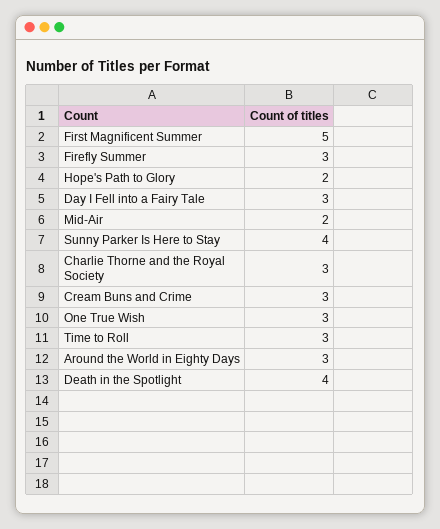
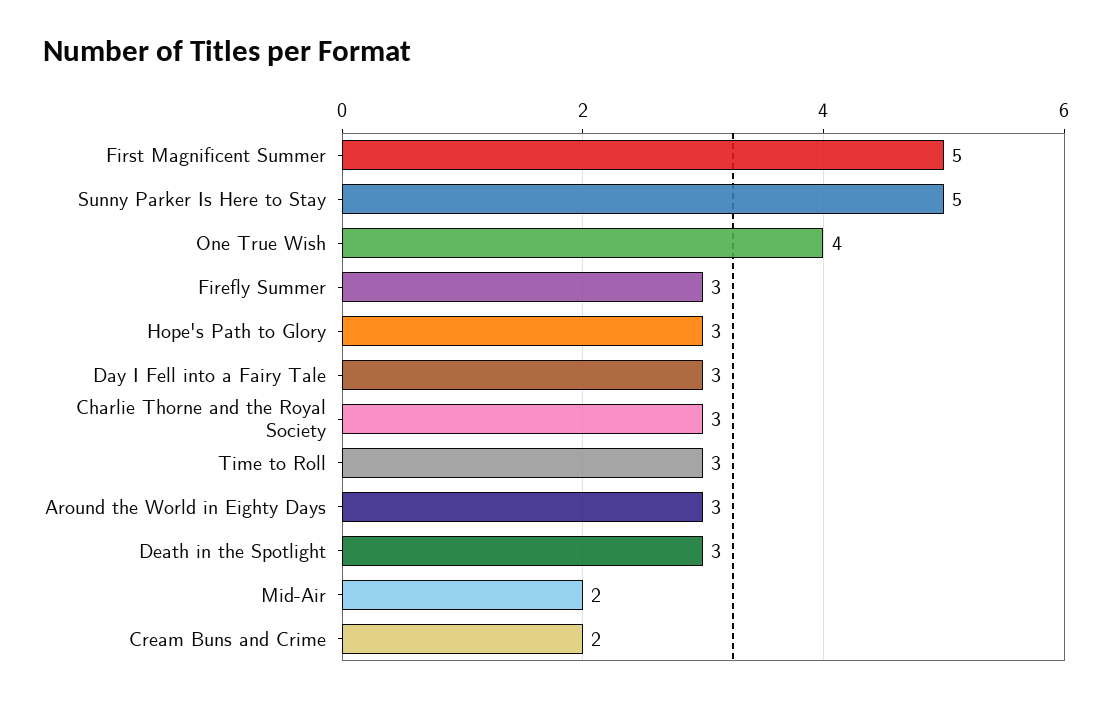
Hope's Path to Glory: 2 -> 3
Sunny Parker Is Here to Stay: 4 -> 5
Cream Buns and Crime: 3 -> 2
One True Wish: 3 -> 4
Death in the Spotlight: 4 -> 3

